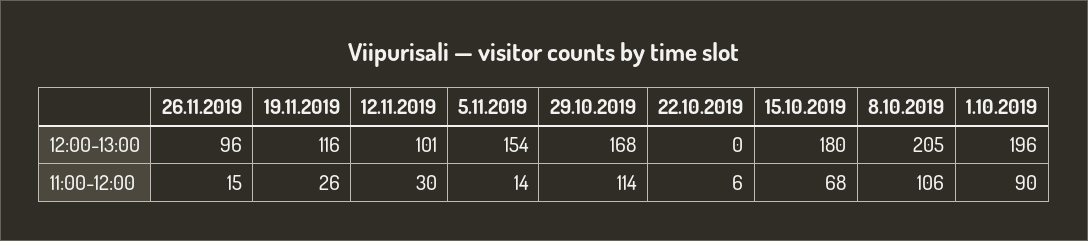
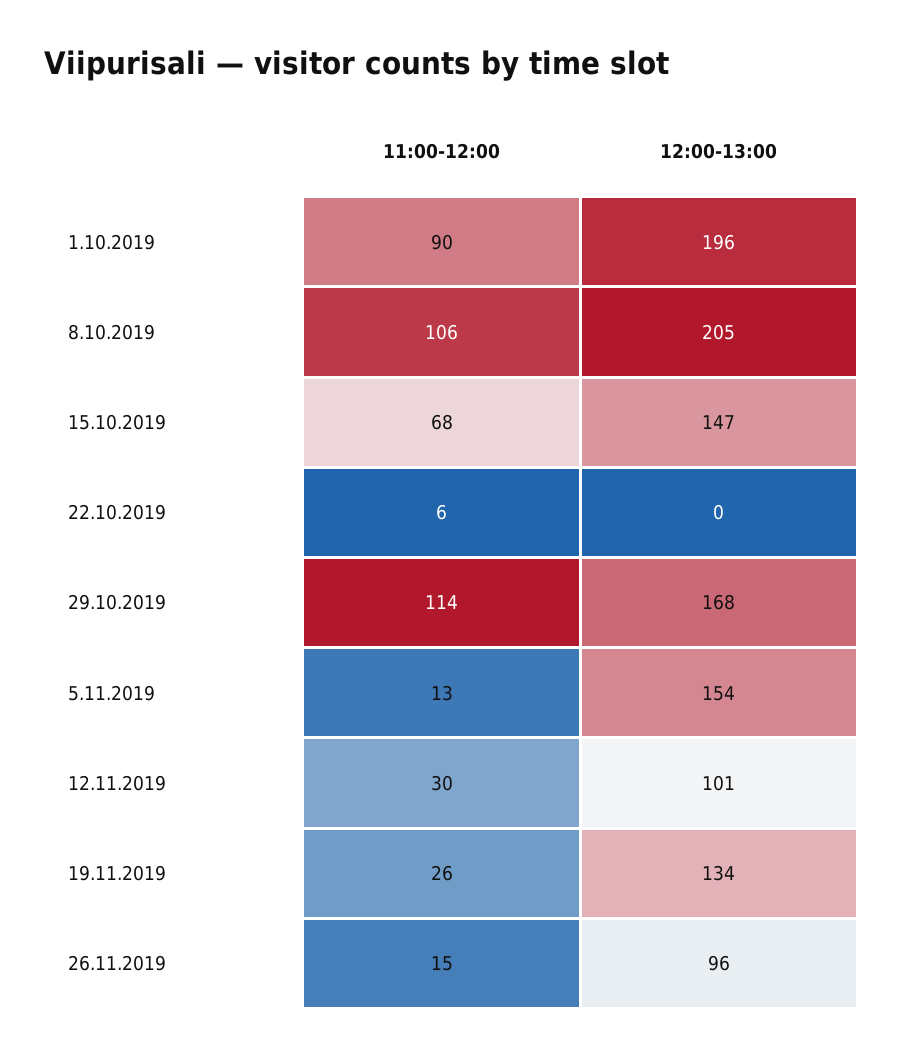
19.11.2019, 12:00-13:00: 116 -> 134
15.10.2019, 12:00-13:00: 180 -> 147
5.11.2019, 11:00-12:00: 14 -> 13

